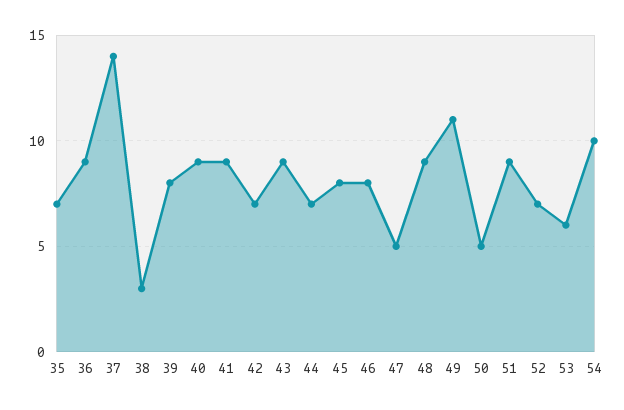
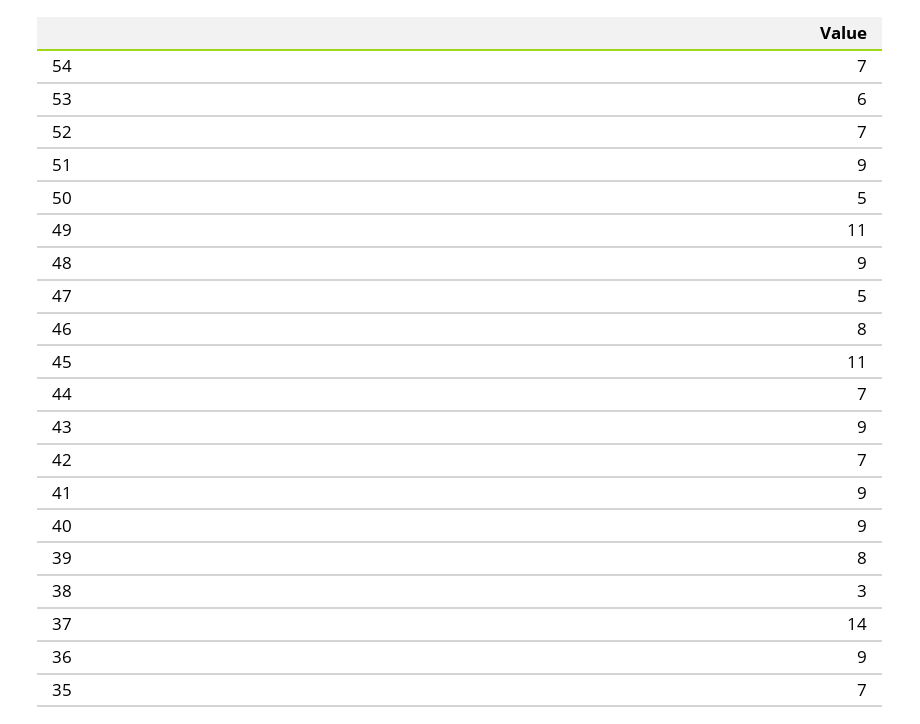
45: 8 -> 11
54: 10 -> 7

